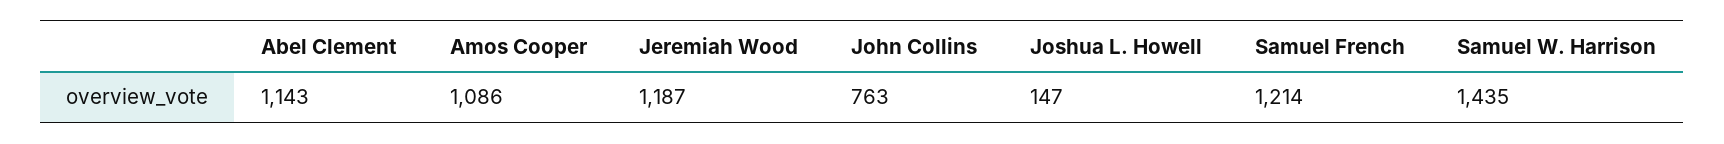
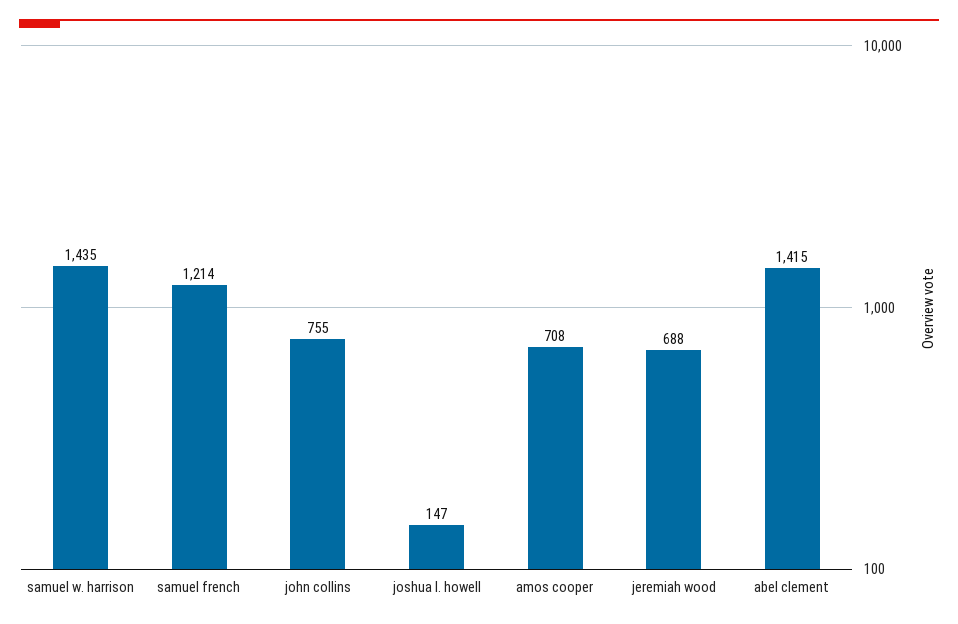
Abel Clement: 1143 -> 1415
Amos Cooper: 1086 -> 708
Jeremiah Wood: 1187 -> 688
John Collins: 763 -> 755

